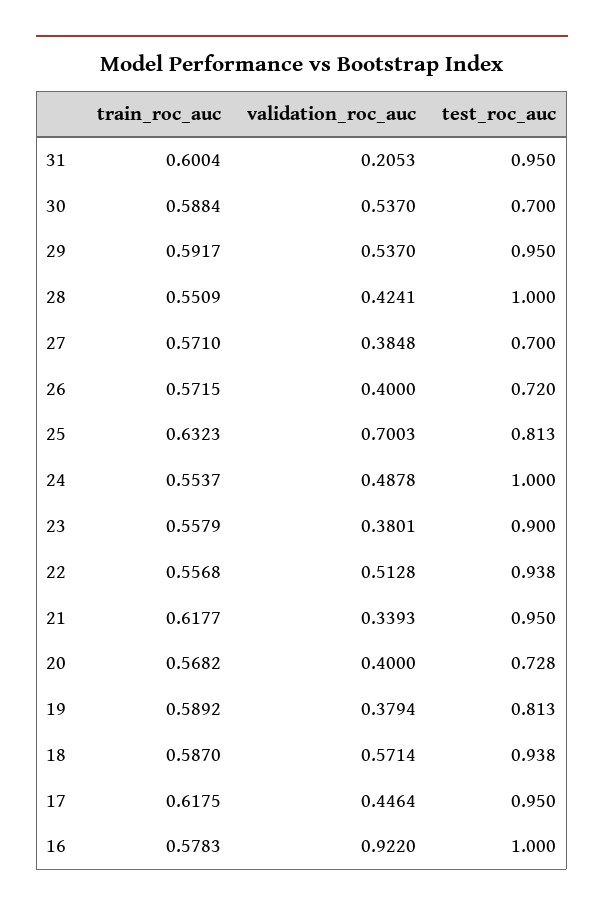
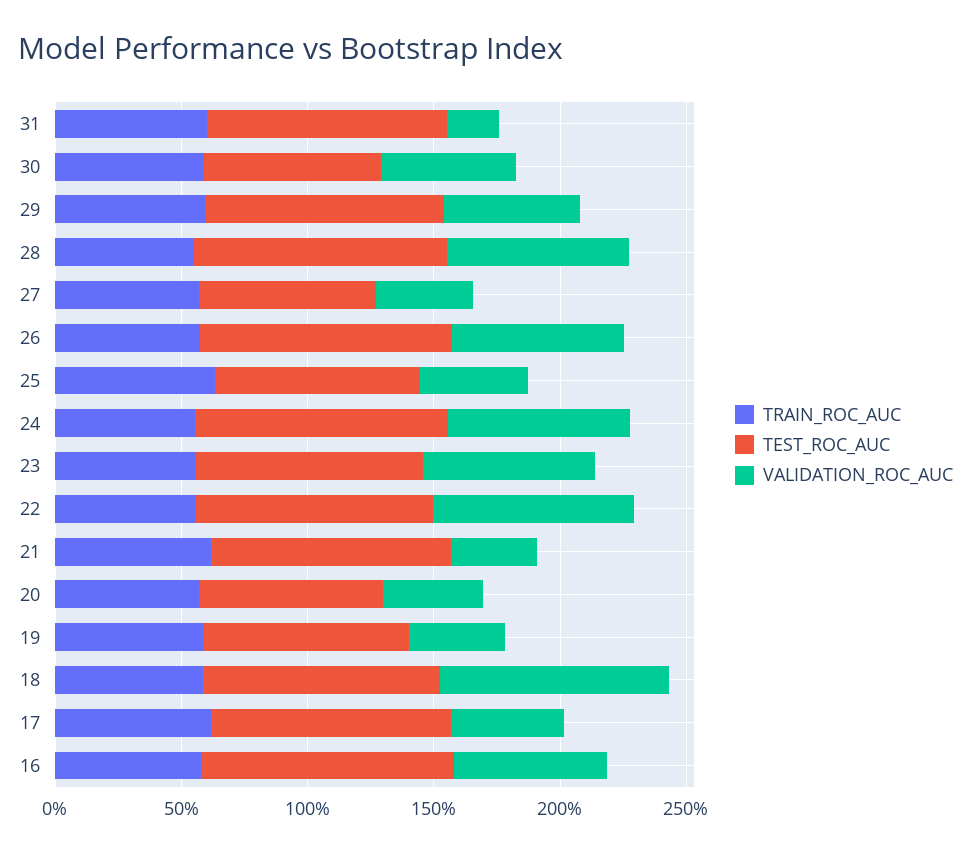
validation_roc_auc, 28: 0.4241 -> 0.7
validation_roc_auc, 26: 0.4 -> 0.7
test_roc_auc, 26: 0.72 -> 1
validation_roc_auc, 25: 0.7003 -> 0.4
validation_roc_auc, 24: 0.4878 -> 0.7
validation_roc_auc, 23: 0.3801 -> 0.7
validation_roc_auc, 22: 0.5128 -> 0.8
validation_roc_auc, 18: 0.5714 -> 0.9
validation_roc_auc, 16: 0.922 -> 0.6

